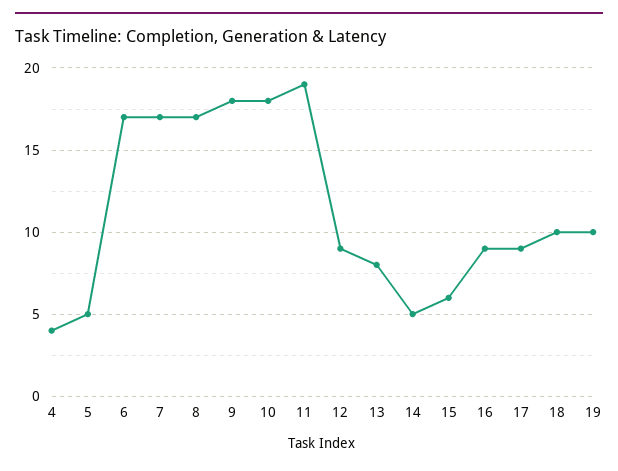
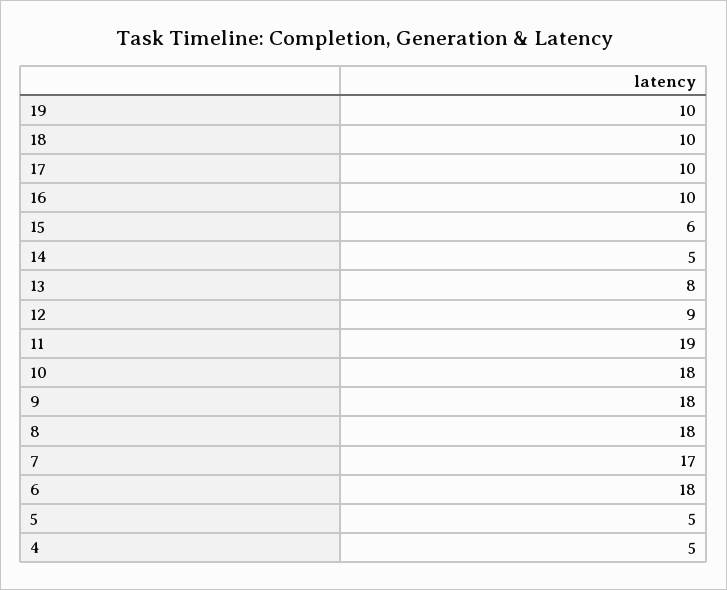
4: 4 -> 5
6: 17 -> 18
8: 17 -> 18
16: 9 -> 10
17: 9 -> 10

